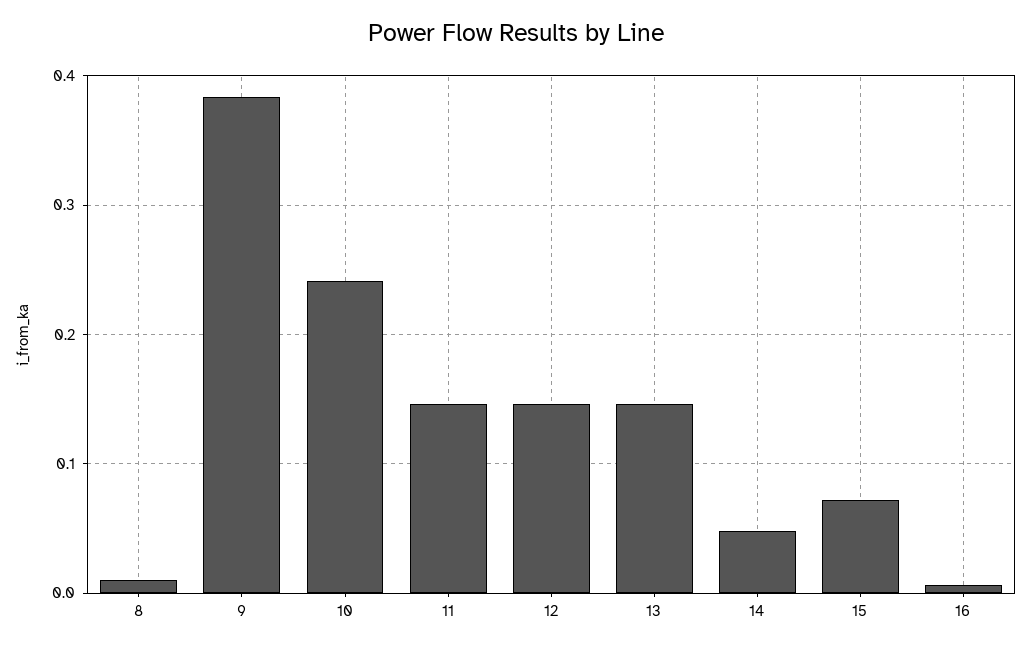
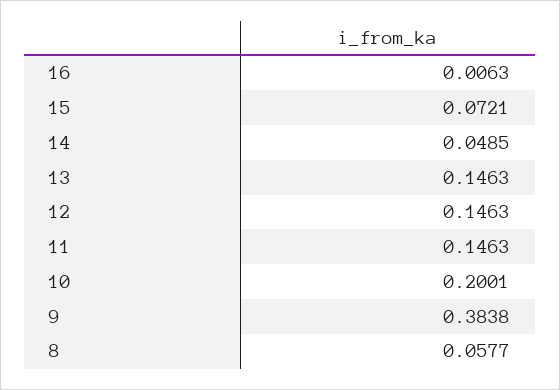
8: 0.01 -> 0.0577
10: 0.24 -> 0.2001

